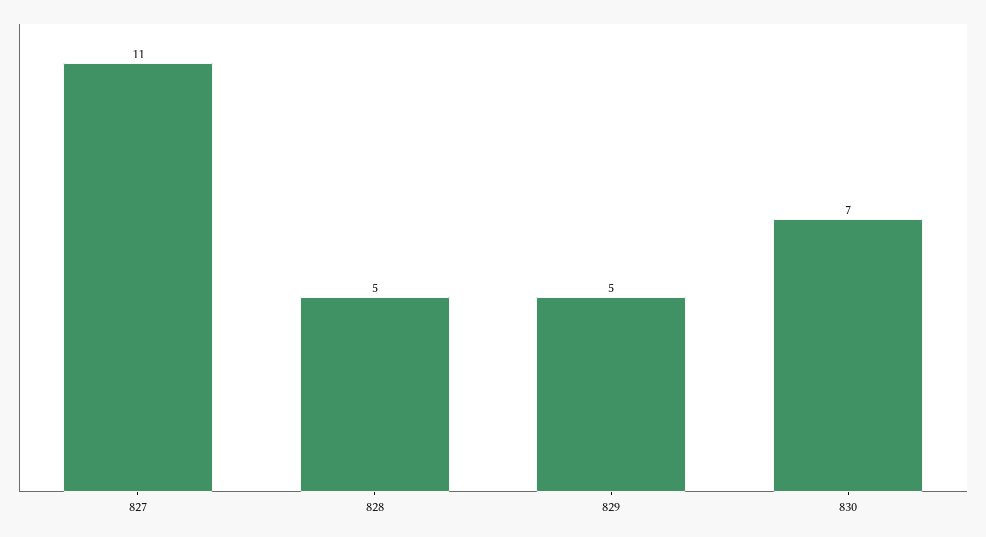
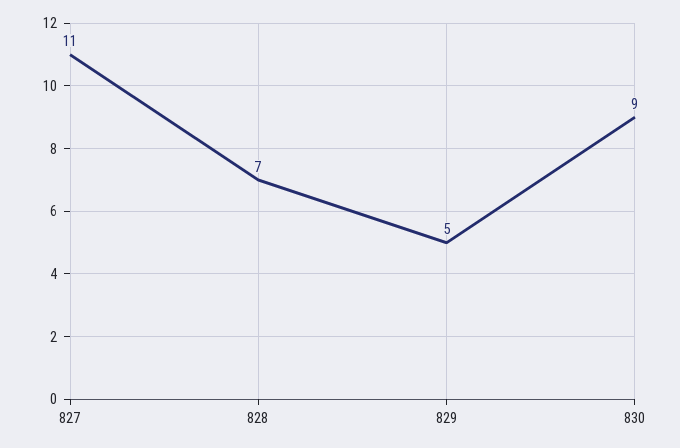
828: 5 -> 7
830: 7 -> 9

